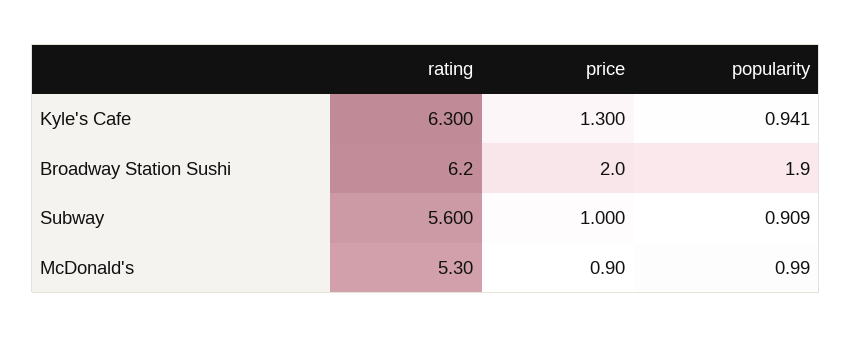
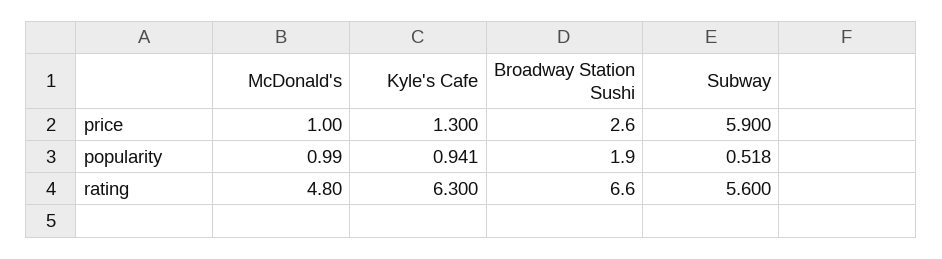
rating, Broadway Station Sushi: 6.2 -> 6.6
price, Broadway Station Sushi: 2 -> 2.6
price, Subway: 1 -> 5.9
popularity, Subway: 0.909 -> 0.518
rating, McDonald's: 5.3 -> 4.8
price, McDonald's: 0.9 -> 1

